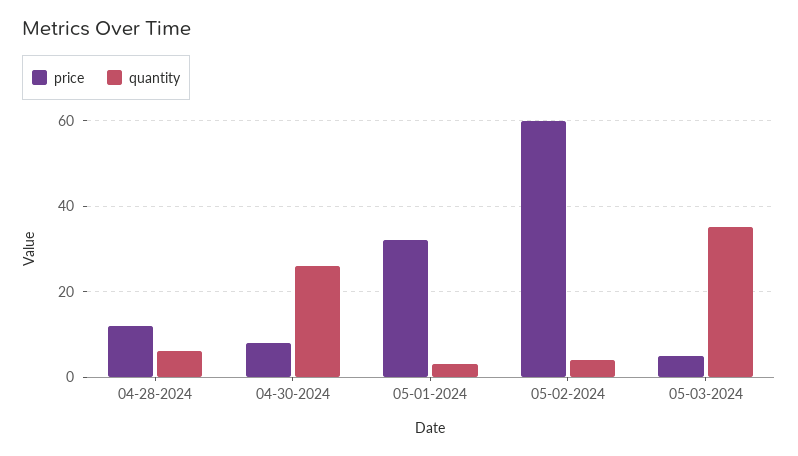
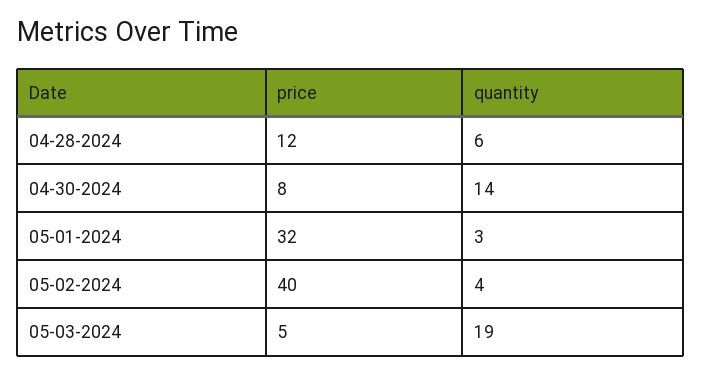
quantity, 04-30-2024: 25 -> 14
price, 05-02-2024: 60 -> 40
quantity, 05-03-2024: 35 -> 19

